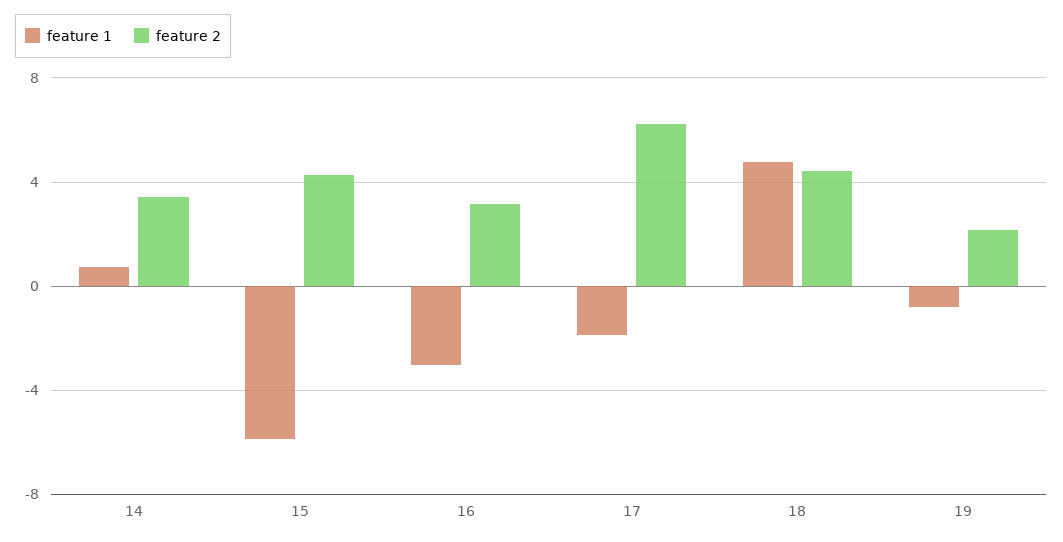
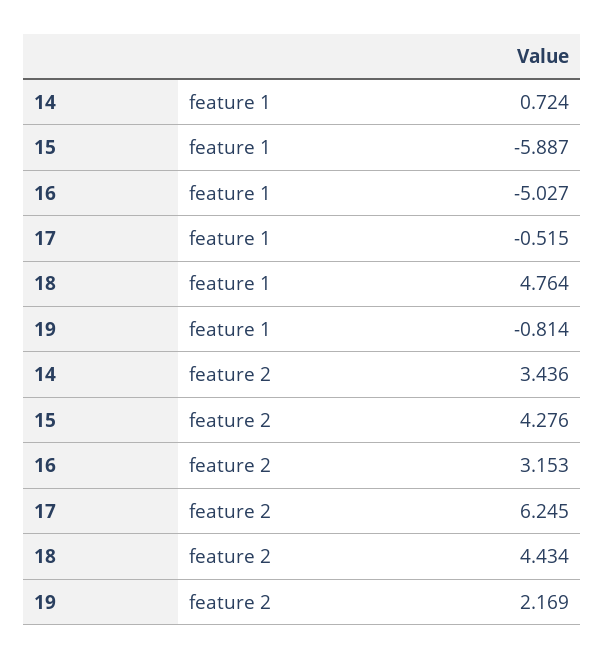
feature 1, 16: -3 -> -5.027
feature 1, 17: -2 -> -0.515

